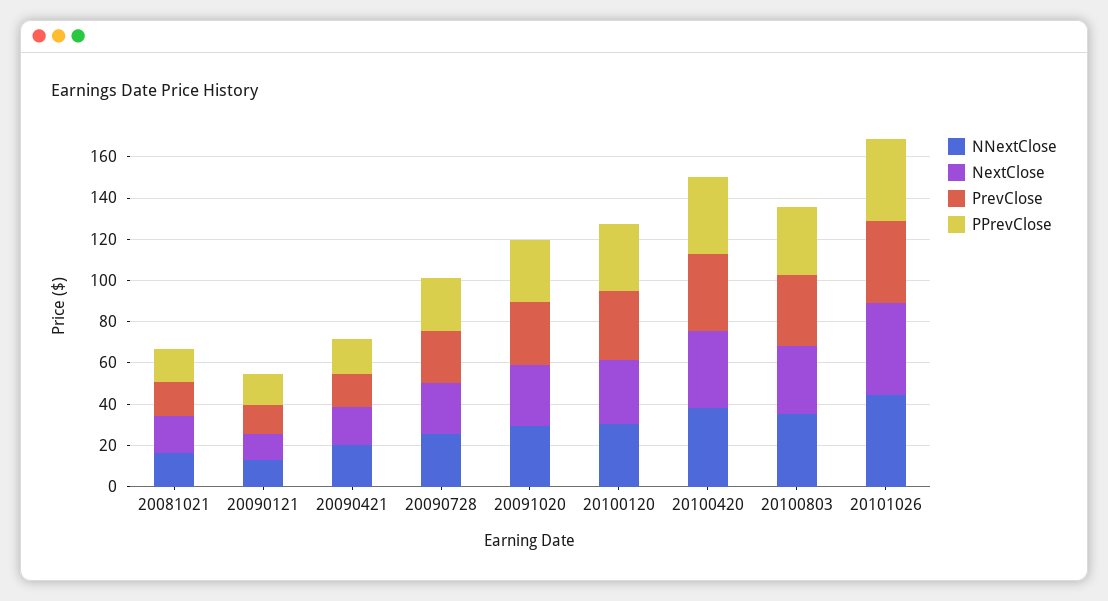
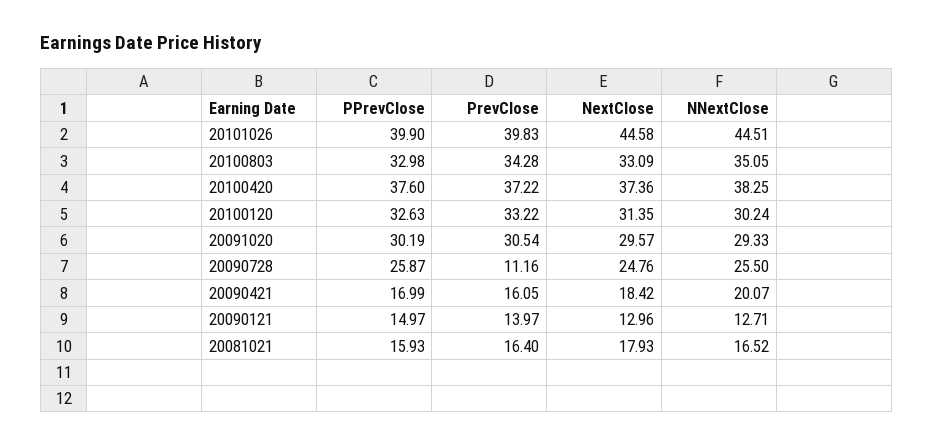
PrevClose, 20090728: 25 -> 11.16

